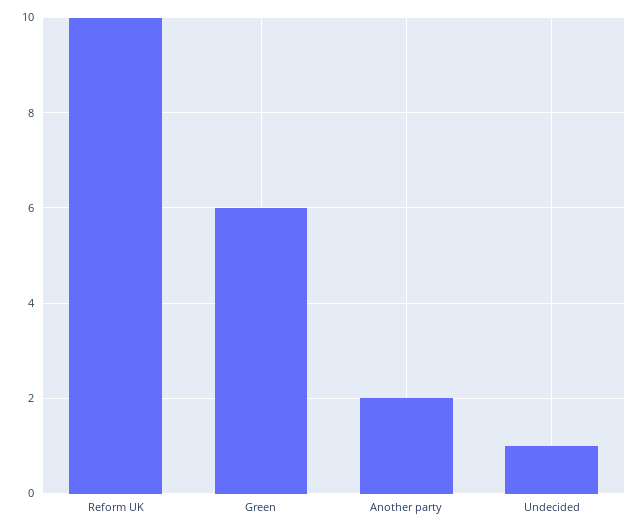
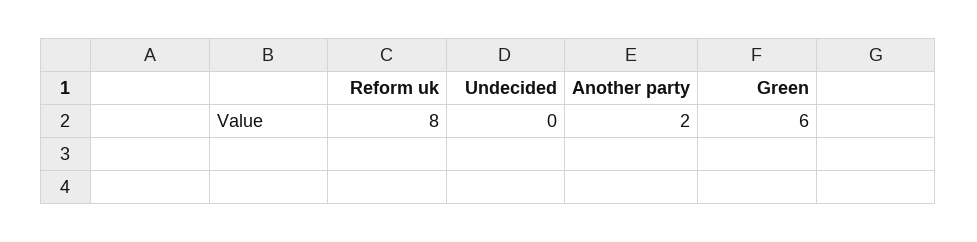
Reform UK: 10 -> 8
Undecided: 1 -> 0

